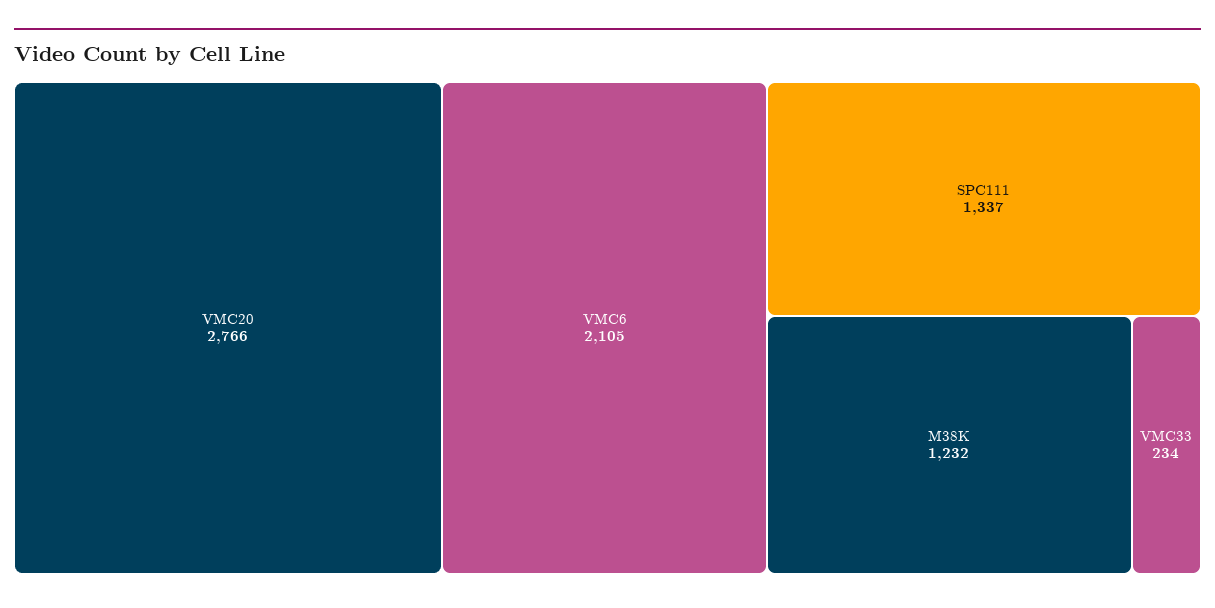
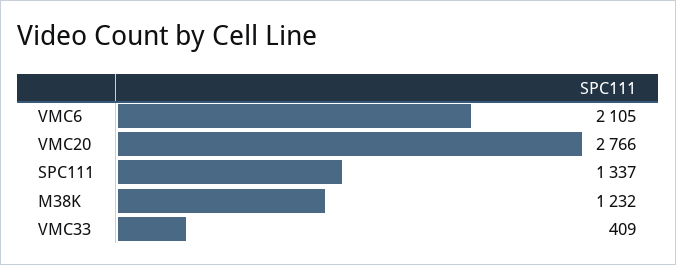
VMC33: 234 -> 409

